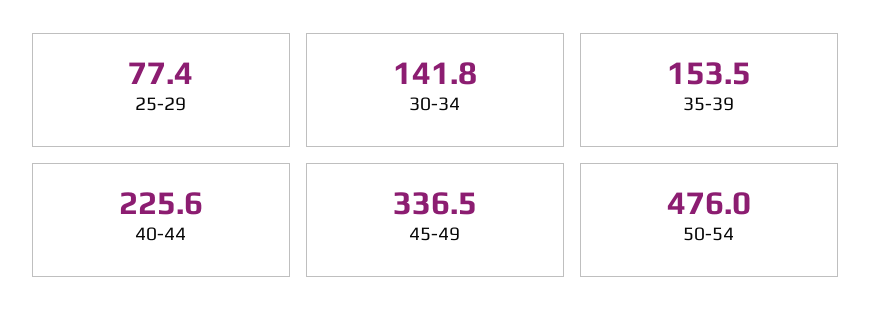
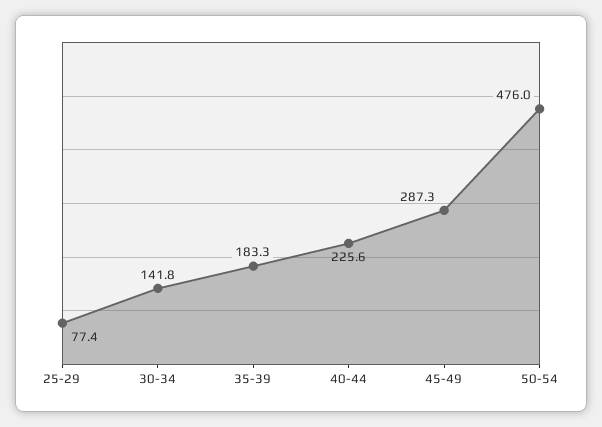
35-39: 153.5 -> 183.3
45-49: 336.5 -> 287.3

